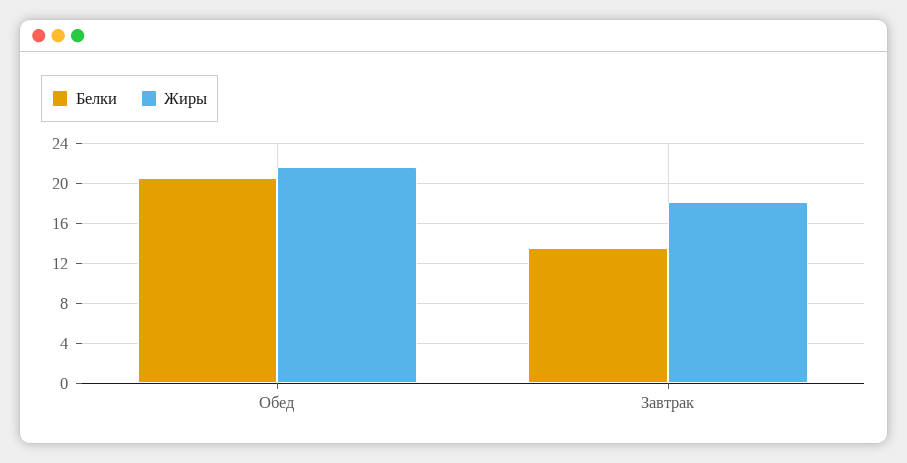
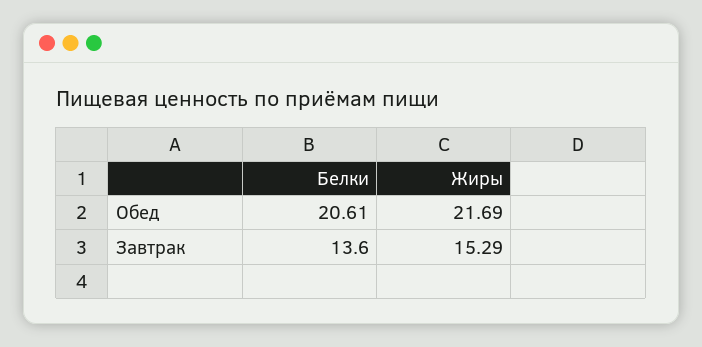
Жиры, Завтрак: 18 -> 15.29

